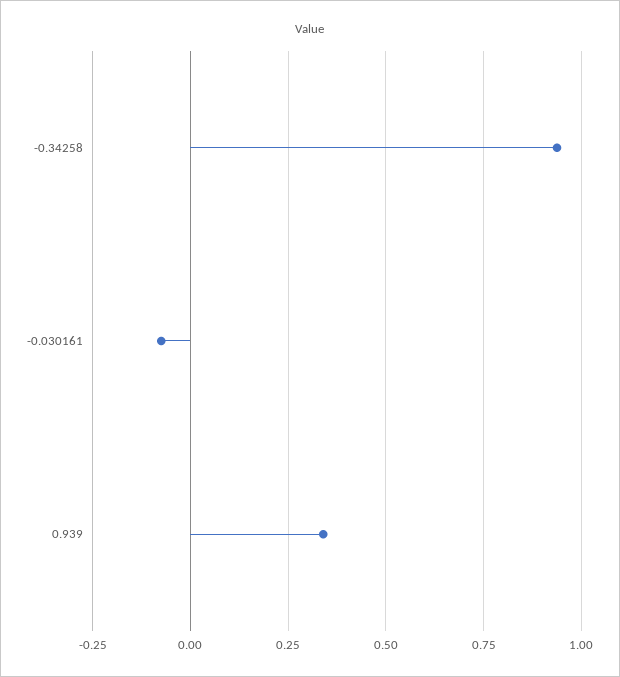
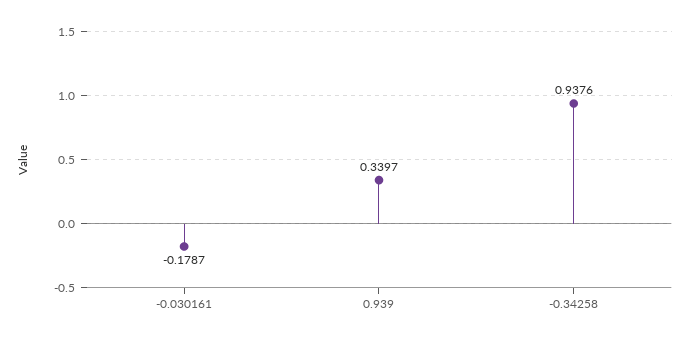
-0.030161: -0.075 -> -0.1787

